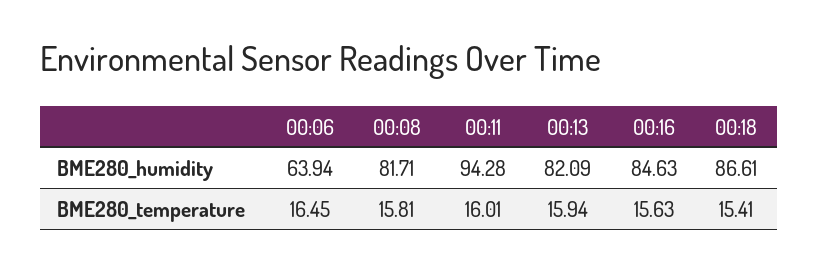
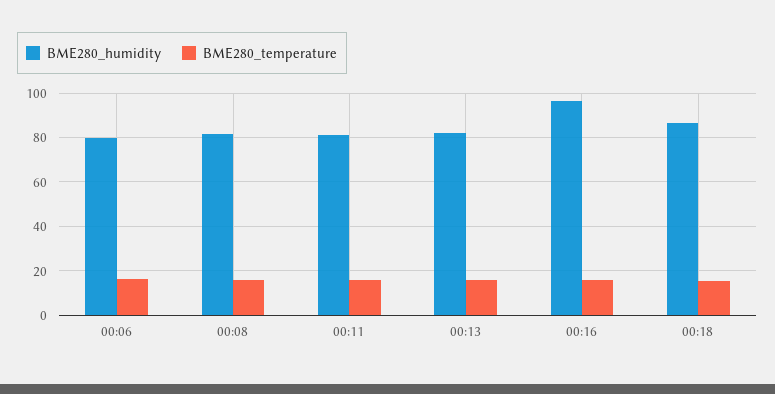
BME280_humidity, 00:06: 63.94 -> 80
BME280_humidity, 00:11: 94.28 -> 80
BME280_humidity, 00:16: 84.63 -> 95

